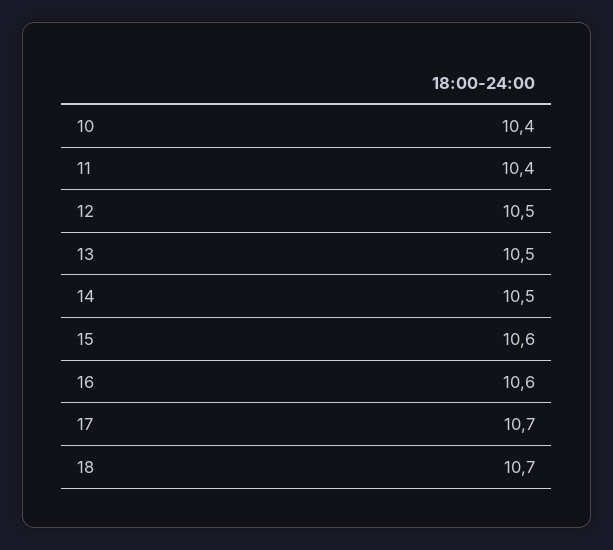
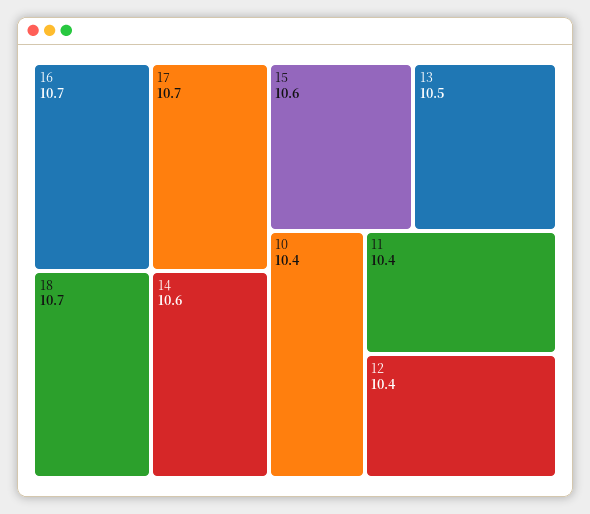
12: 10.5 -> 10.4
14: 10.5 -> 10.6
16: 10.6 -> 10.7

